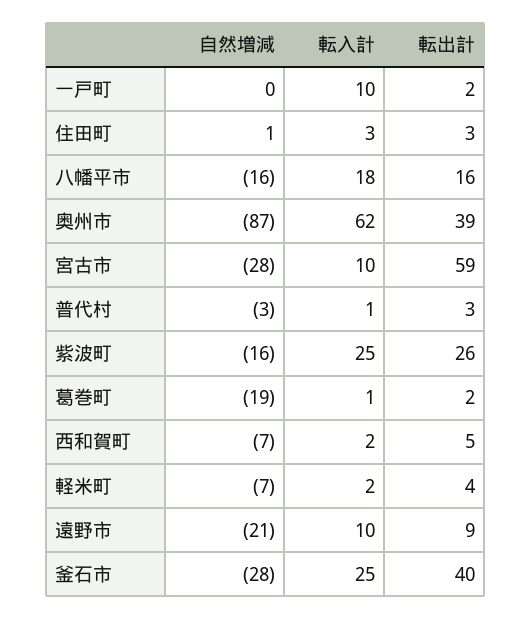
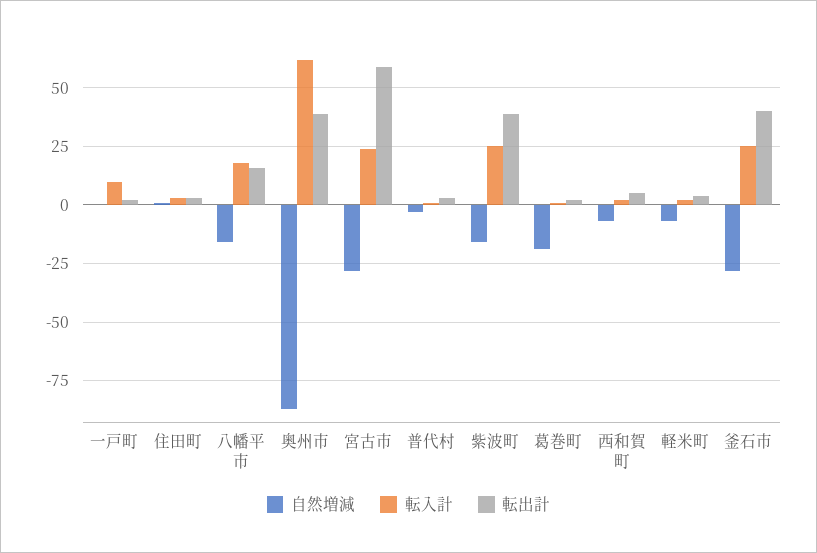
転入計, 宮古市: 10 -> 25
転出計, 紫波町: 26 -> 40
自然増減, 遠野市: -21 -> none
転入計, 遠野市: 10 -> none
転出計, 遠野市: 9 -> none

